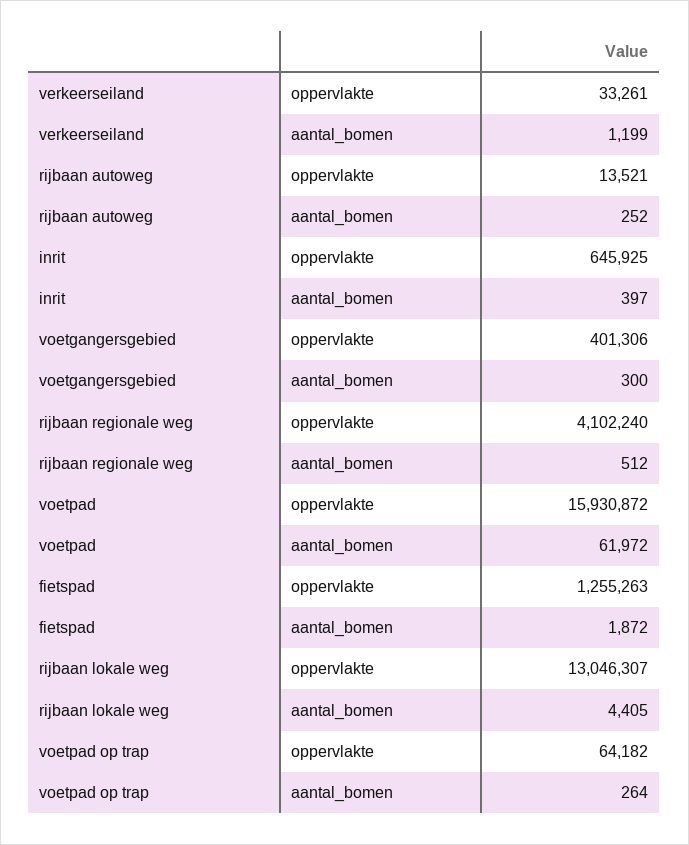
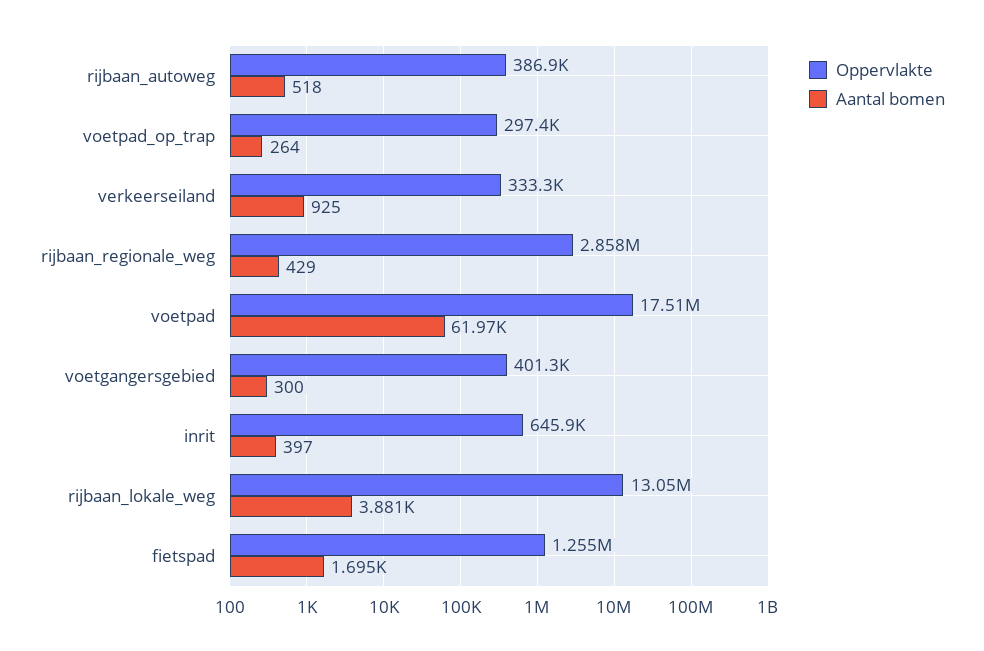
oppervlakte, verkeerseiland: 33261 -> 333300
aantal_bomen, verkeerseiland: 1199 -> 925
oppervlakte, rijbaan autoweg: 13521 -> 386900
aantal_bomen, rijbaan autoweg: 252 -> 518
oppervlakte, rijbaan regionale weg: 4102240 -> 2858000
aantal_bomen, rijbaan regionale weg: 512 -> 429
oppervlakte, voetpad: 15930872 -> 17510000
aantal_bomen, fietspad: 1872 -> 1695
aantal_bomen, rijbaan lokale weg: 4405 -> 3881
oppervlakte, voetpad op trap: 64182 -> 297400

